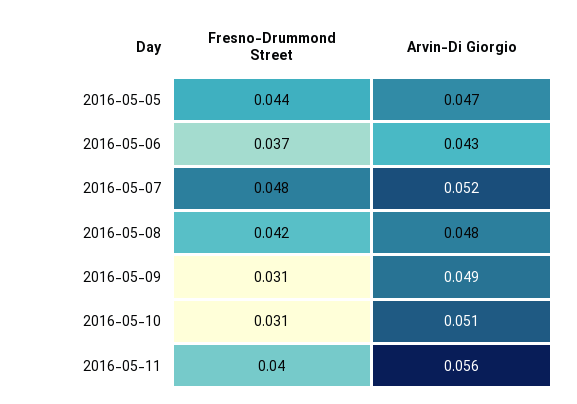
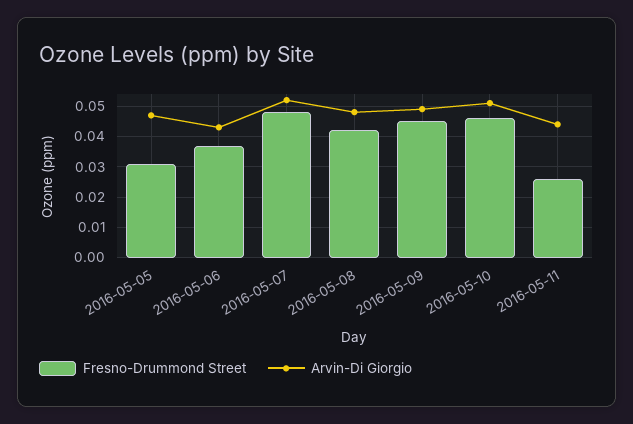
Fresno-Drummond Street, 2016-05-05: 0.044 -> 0.03
Fresno-Drummond Street, 2016-05-09: 0.031 -> 0.045
Fresno-Drummond Street, 2016-05-10: 0.031 -> 0.045
Fresno-Drummond Street, 2016-05-11: 0.04 -> 0.025
Arvin-Di Giorgio, 2016-05-11: 0.056 -> 0.045

